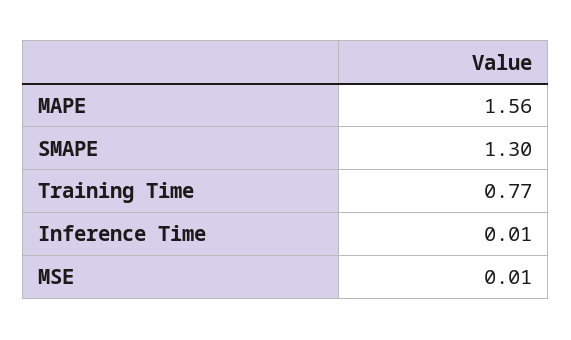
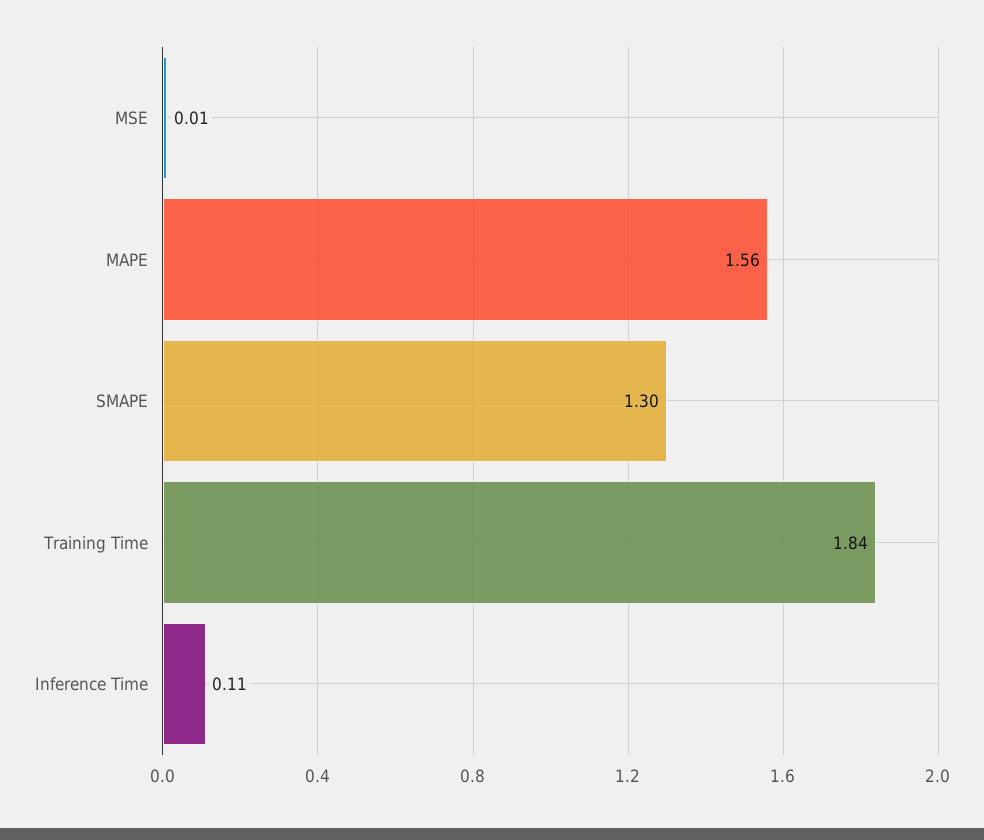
Training Time: 0.77 -> 1.84
Inference Time: 0.01 -> 0.11

